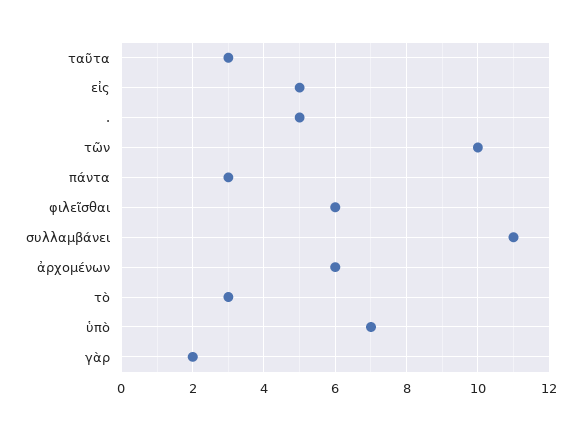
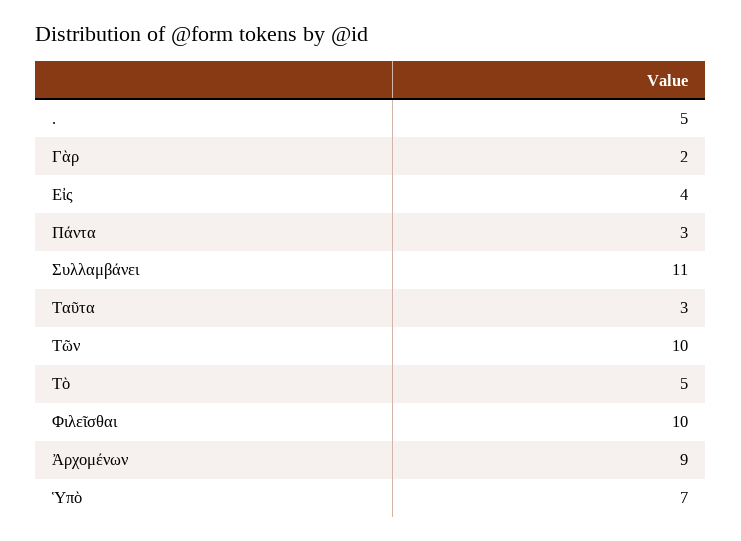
εἰς: 5 -> 4
φιλεῖσθαι: 6 -> 10
ἀρχομένων: 6 -> 9
τὸ: 3 -> 5

